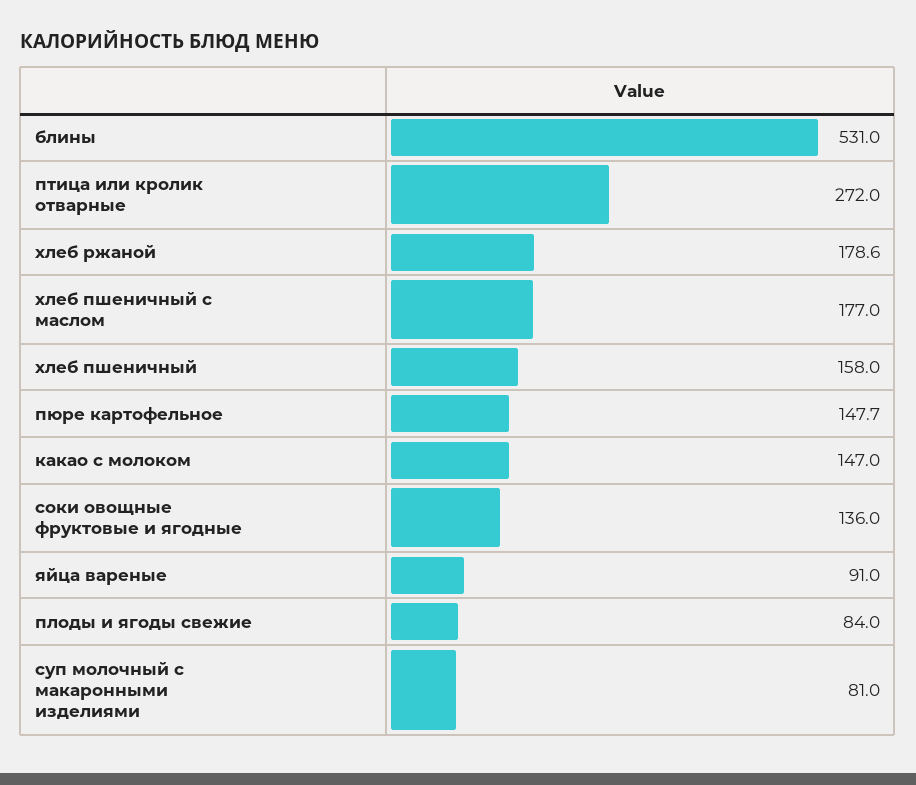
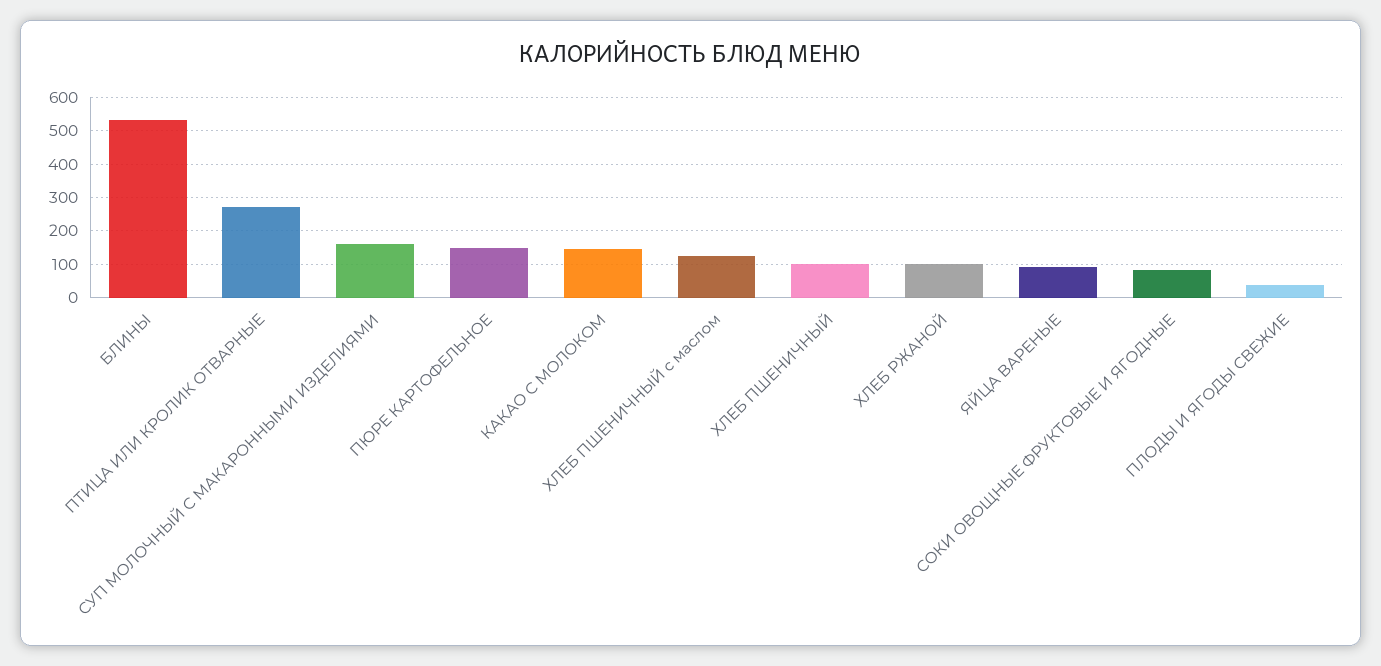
хлеб ржаной: 178.6 -> 100
хлеб пшеничный с маслом: 177 -> 120
хлеб пшеничный: 158 -> 100
соки овощные фруктовые и ягодные: 136 -> 80
плоды и ягоды свежие: 84 -> 40
суп молочный с макаронными изделиями: 81 -> 160

